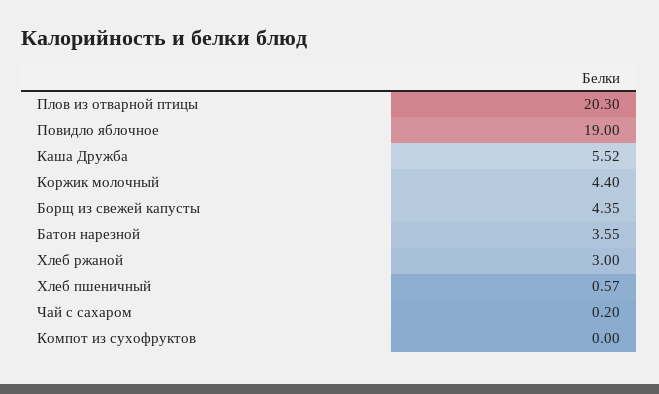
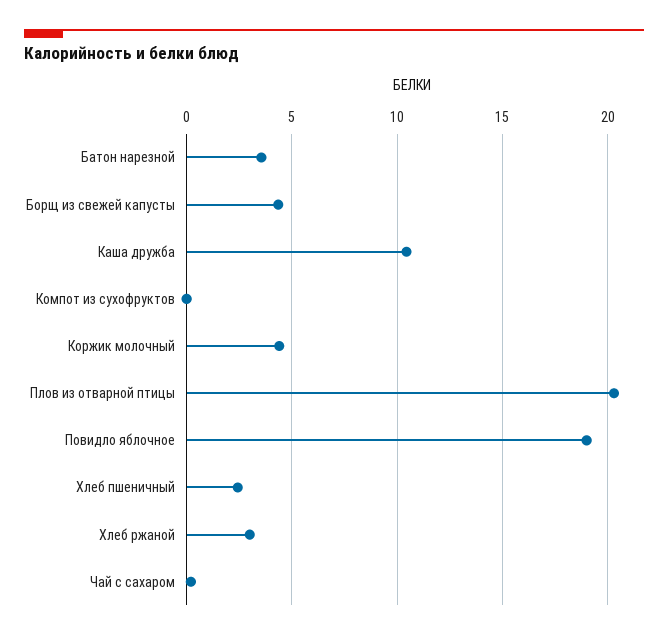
Каша Дружба: 5.52 -> 10.5
Хлеб пшеничный: 0.57 -> 2.5

